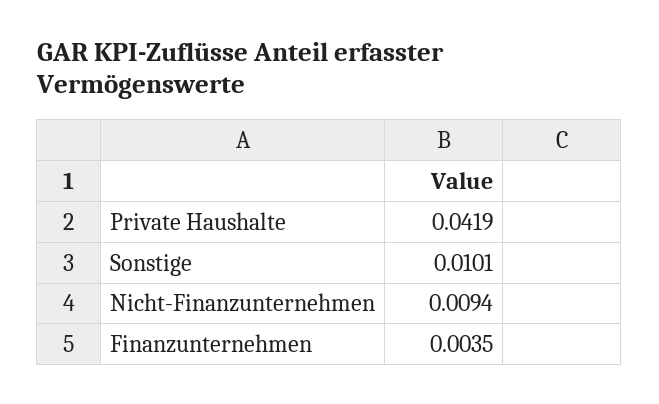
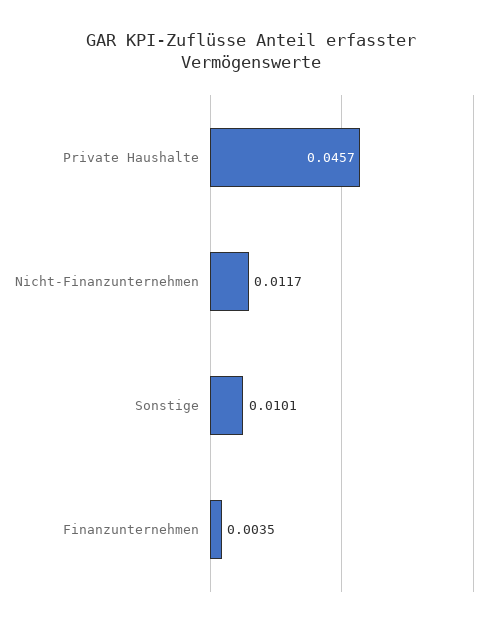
Private Haushalte: 0.0419 -> 0.0457
Nicht-Finanzunternehmen: 0.0094 -> 0.0117

